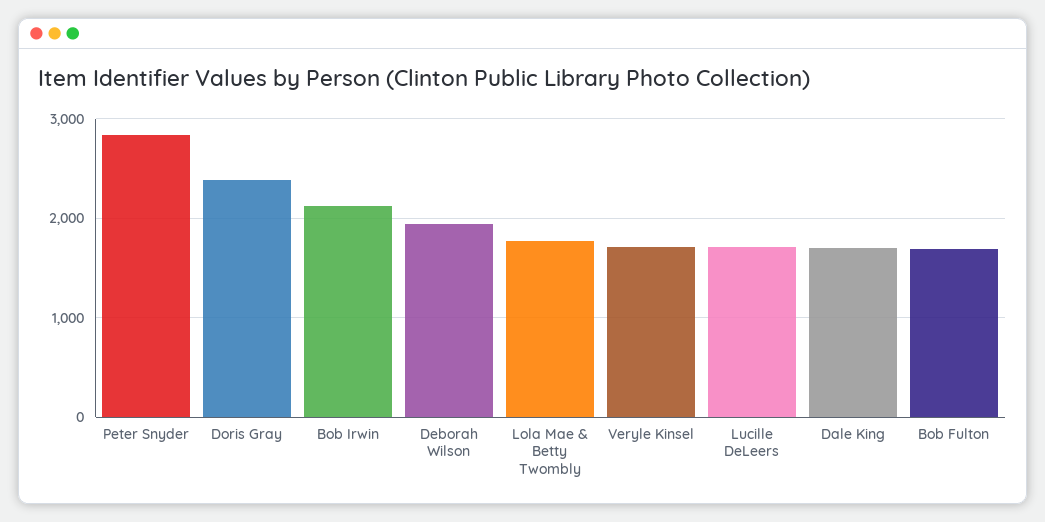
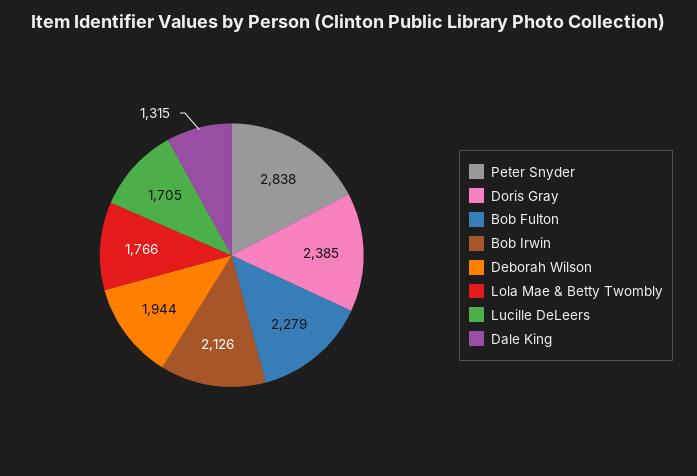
Veryle Kinsel: 1700 -> none
Dale King: 1700 -> 1315
Bob Fulton: 1700 -> 2279

